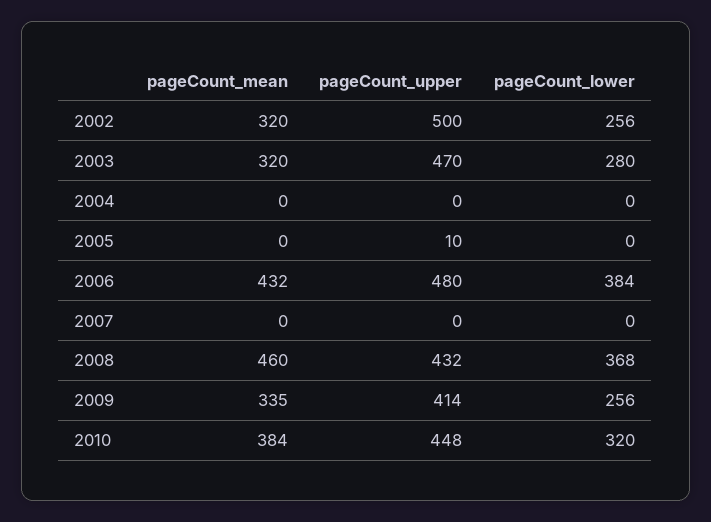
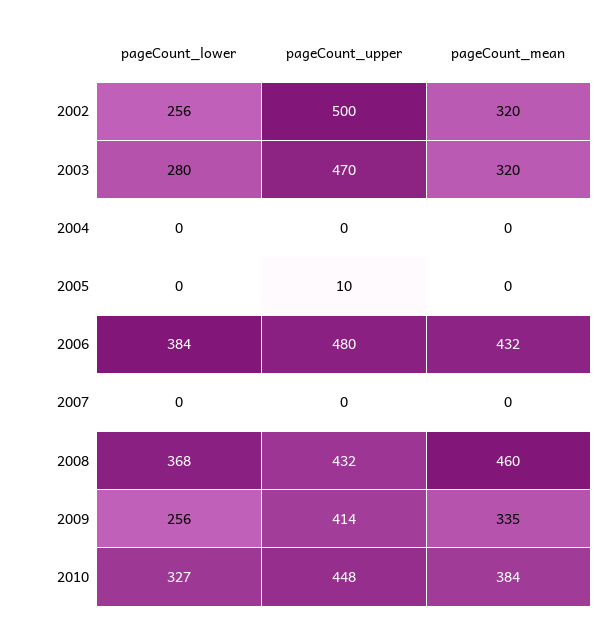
pageCount_lower, 2010: 320 -> 327

